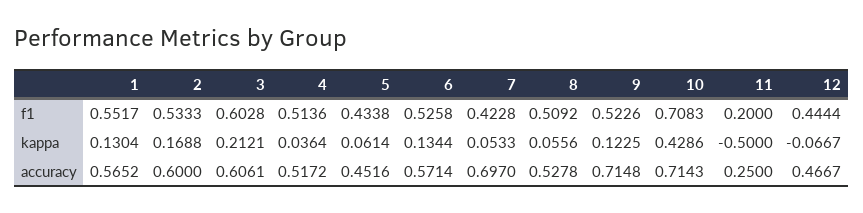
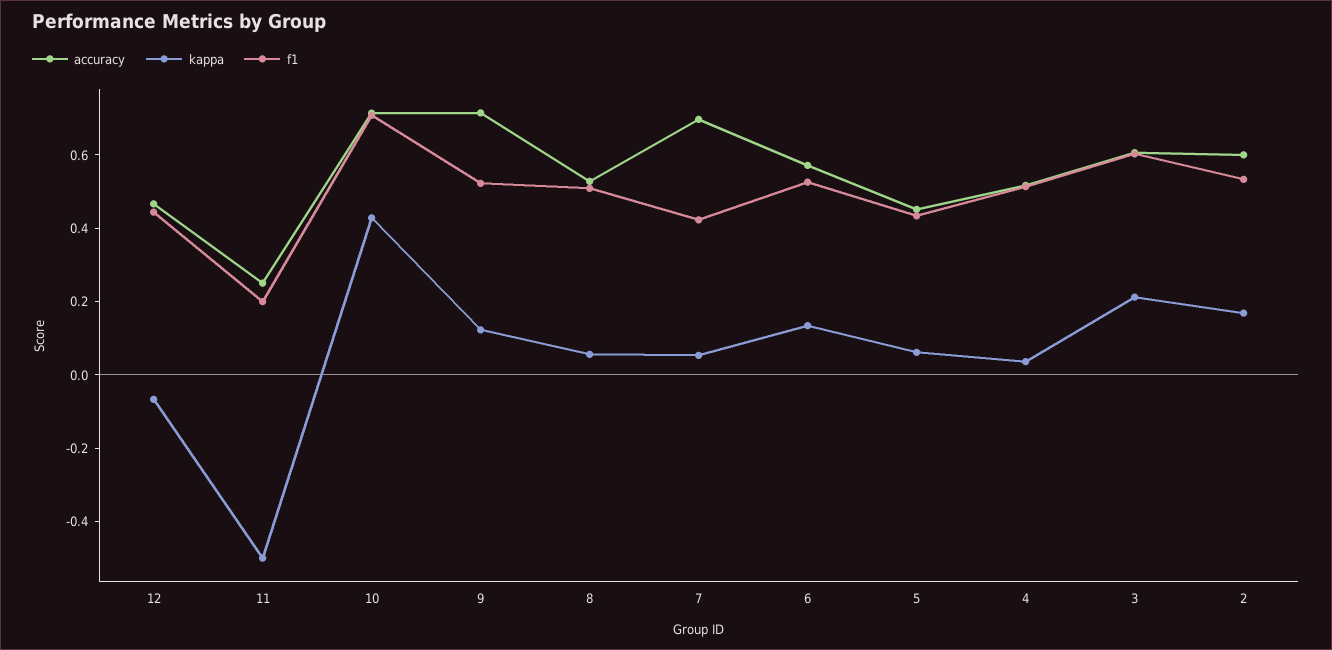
f1, 1: 0.5517 -> none
kappa, 1: 0.1304 -> none
accuracy, 1: 0.5652 -> none

